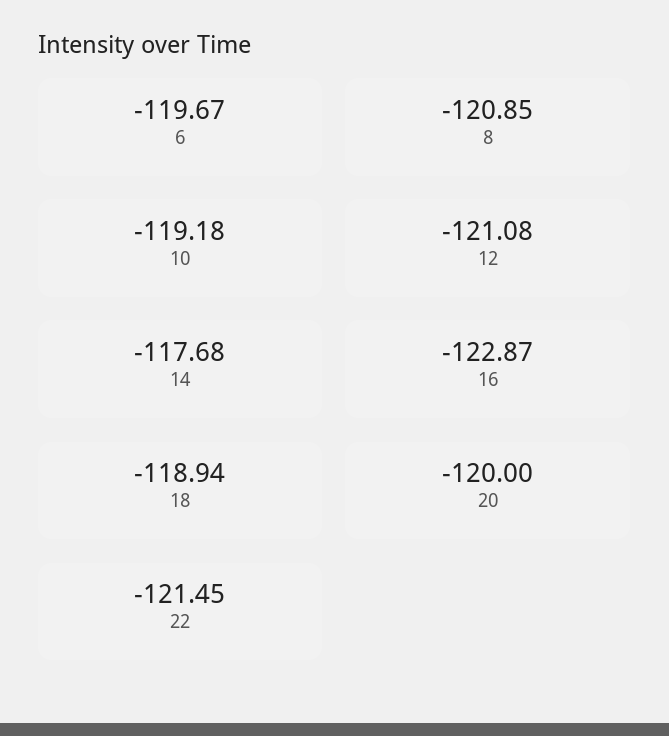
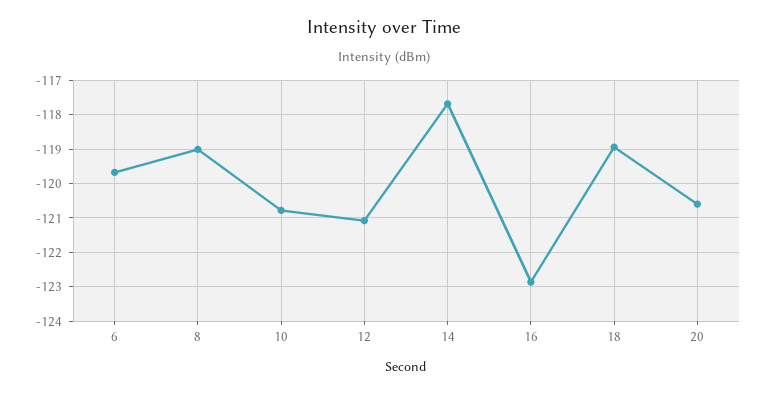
8: -120.85 -> -119
10: -119.18 -> -120.8
20: -120 -> -120.6
22: -121.45 -> none

